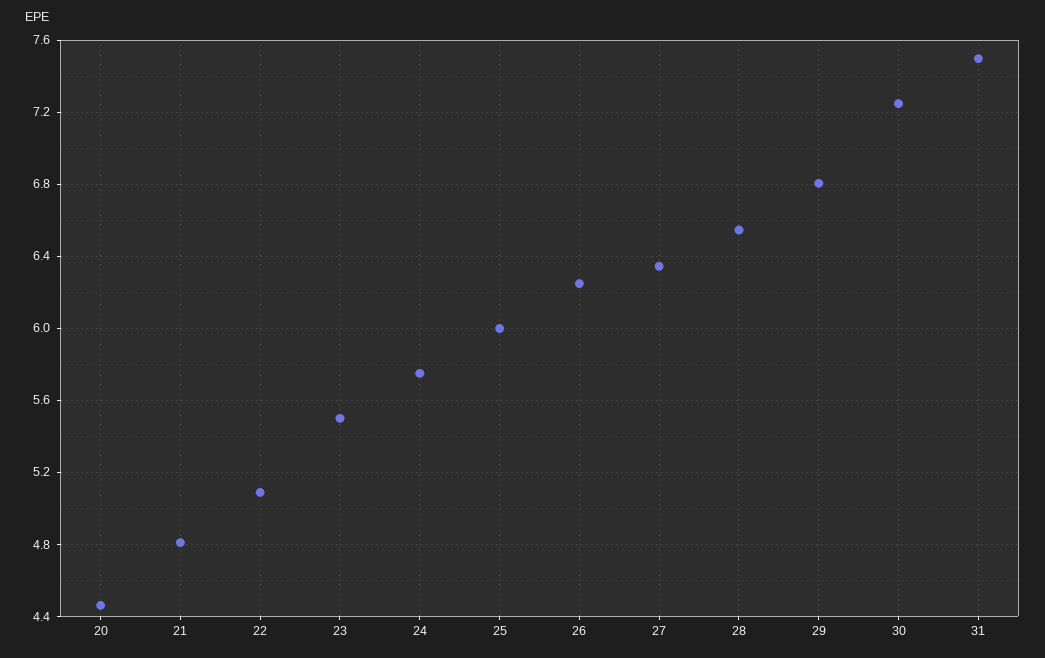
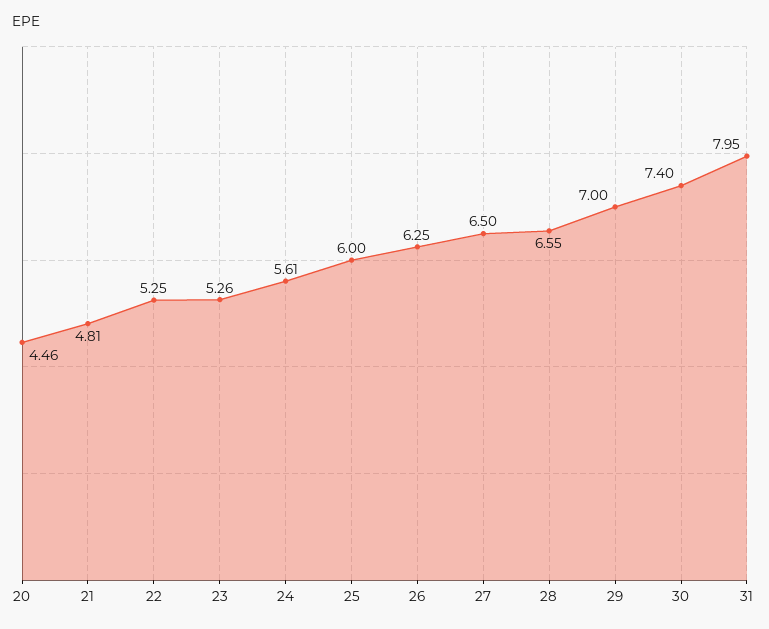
22: 5.1 -> 5.25
23: 5.5 -> 5.26
24: 5.75 -> 5.61
27: 6.35 -> 6.5
29: 6.8 -> 7
30: 7.25 -> 7.4
31: 7.5 -> 7.95

